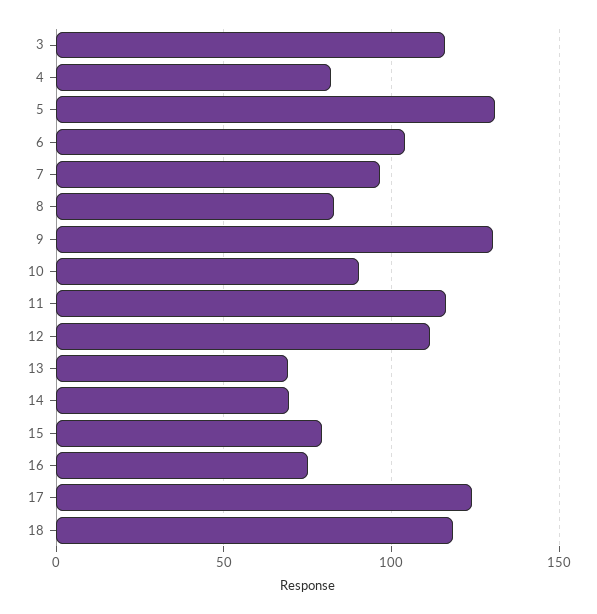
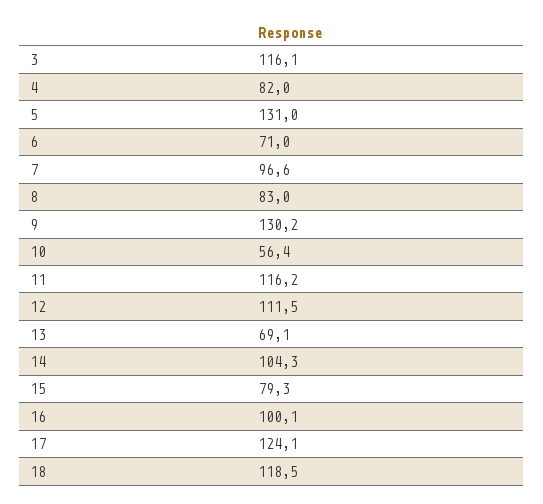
6: 105 -> 71
10: 90 -> 56.4
14: 70 -> 104.3
16: 75 -> 100.1

